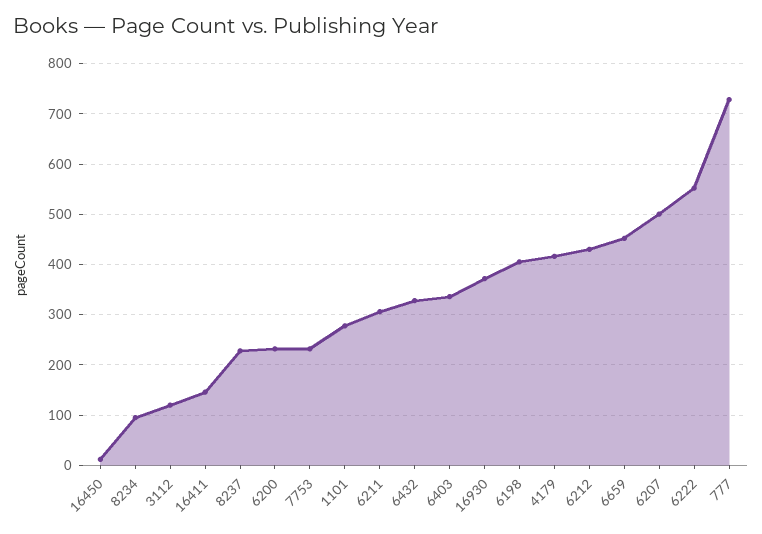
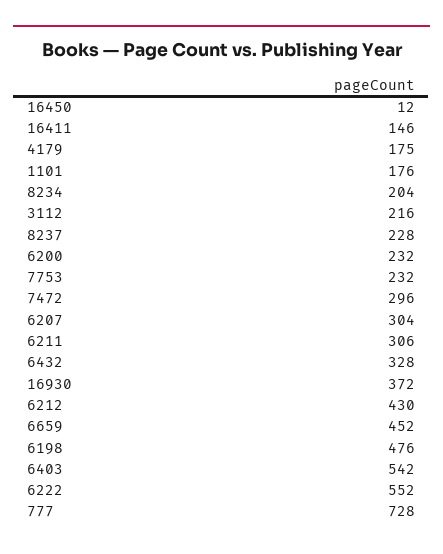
8234: 100 -> 204
3112: 120 -> 216
1101: 280 -> 176
6403: 340 -> 542
6198: 400 -> 476
4179: 420 -> 175
6207: 500 -> 304
7472: none -> 296

